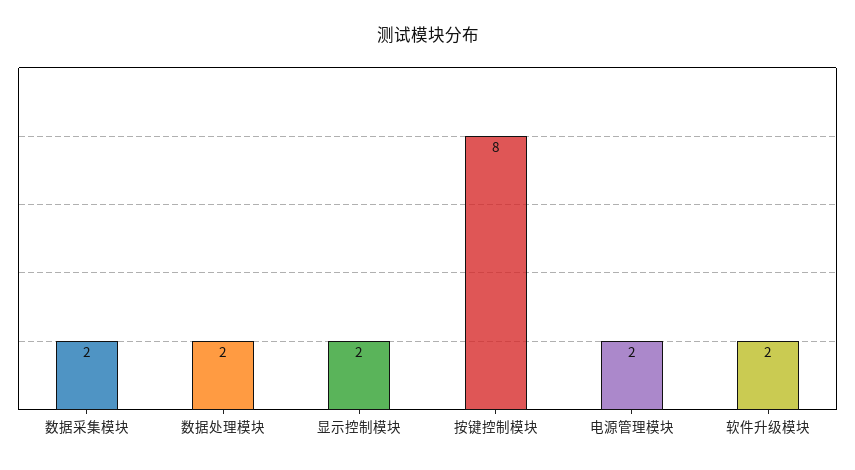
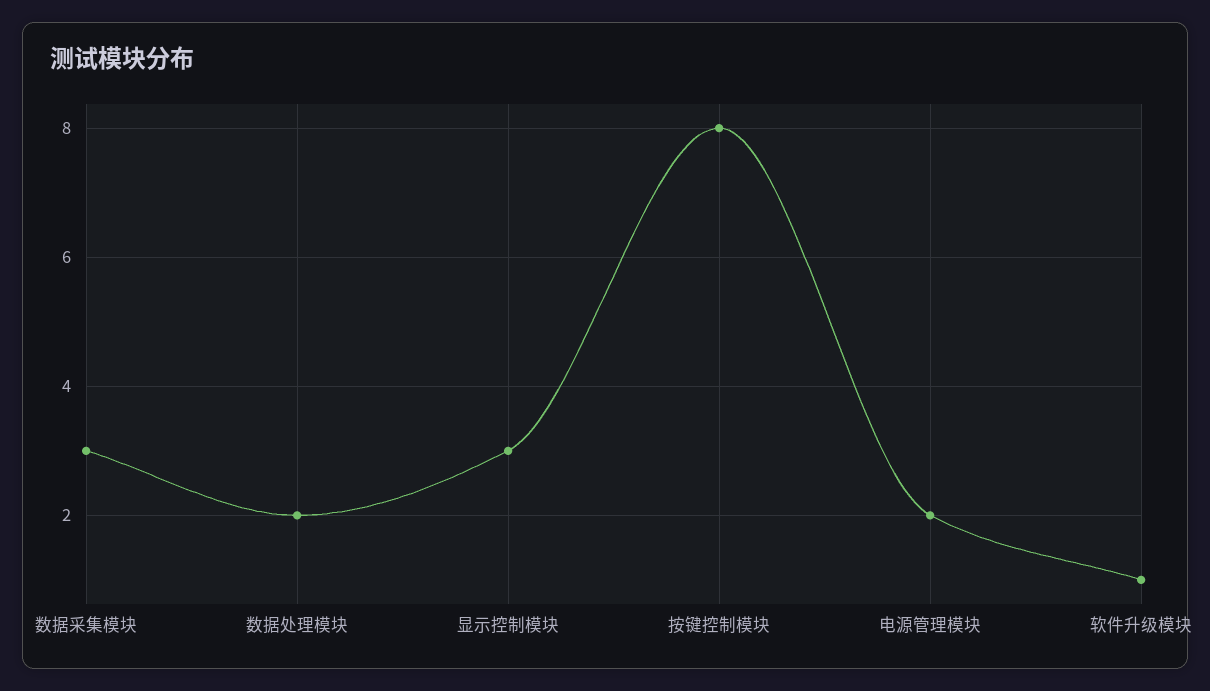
数据采集模块: 2 -> 3
显示控制模块: 2 -> 3
软件升级模块: 2 -> 1

